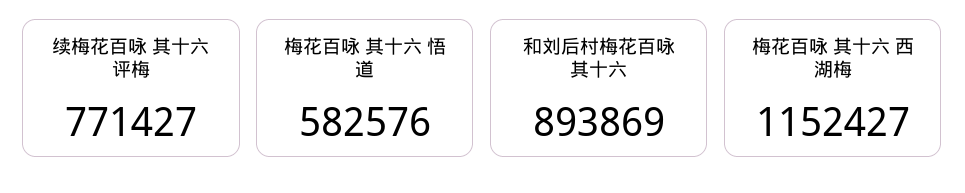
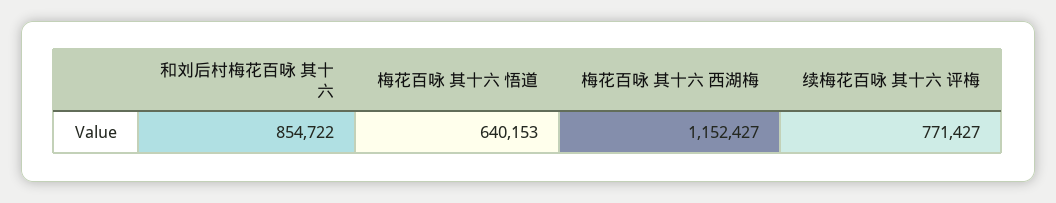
梅花百咏 其十六 悟道: 582576 -> 640153
和刘后村梅花百咏 其十六: 893869 -> 854722

